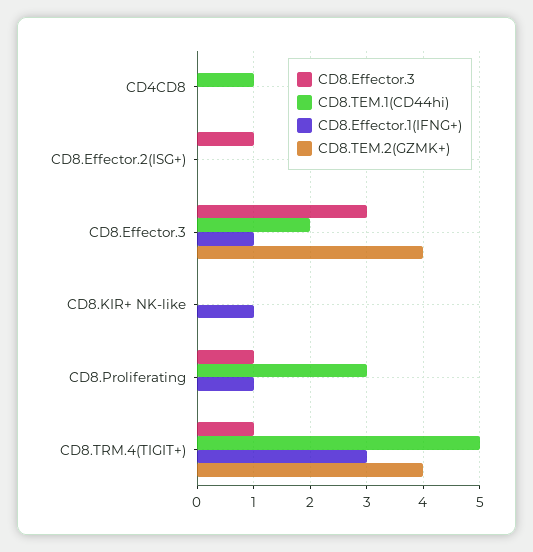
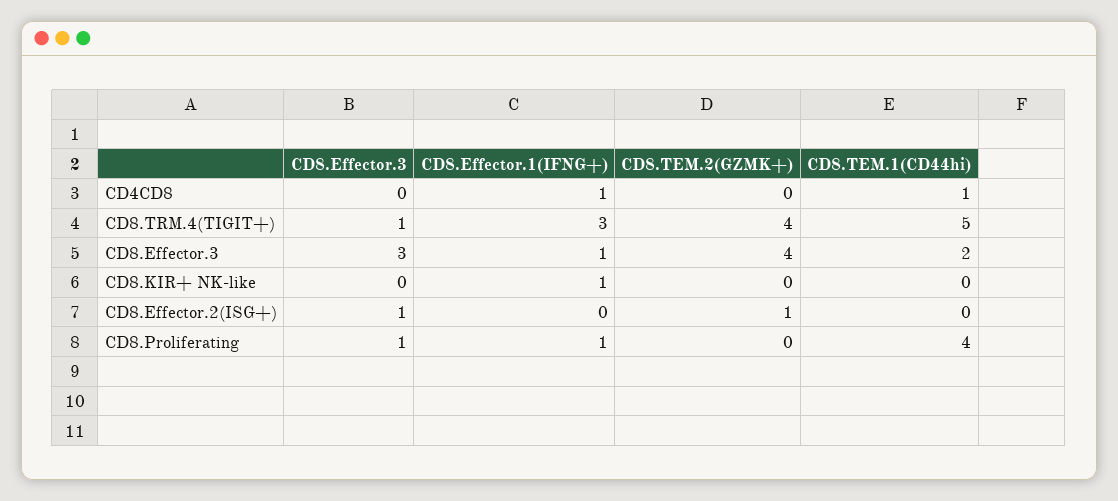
CD8.Effector.1(IFNG+), CD4CD8: 0 -> 1
CD8.TEM.2(GZMK+), CD8.Effector.2(ISG+): 0 -> 1
CD8.TEM.1(CD44hi), CD8.Proliferating: 3 -> 4

